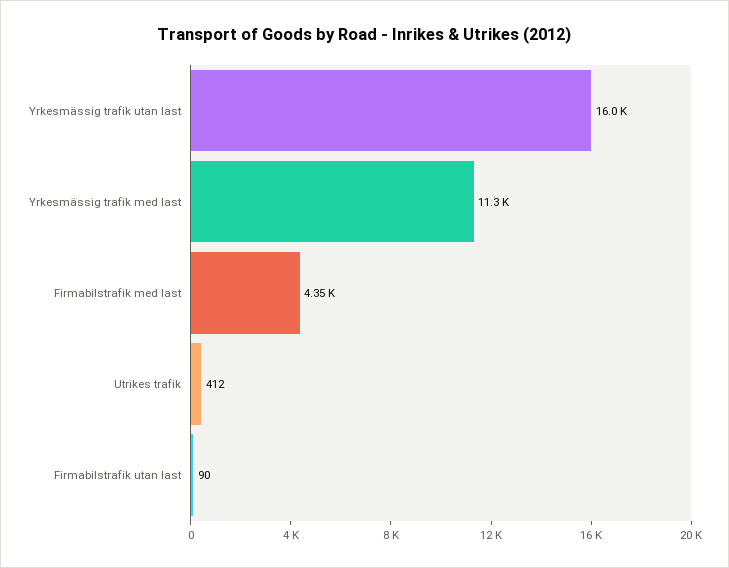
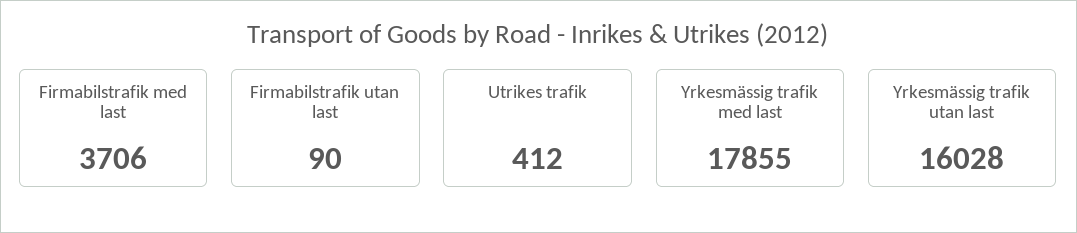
Yrkesmässig trafik med last: 11300 -> 17855
Firmabilstrafik med last: 4350 -> 3706

